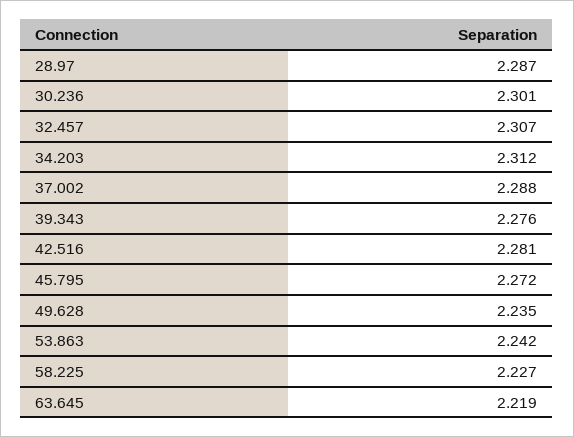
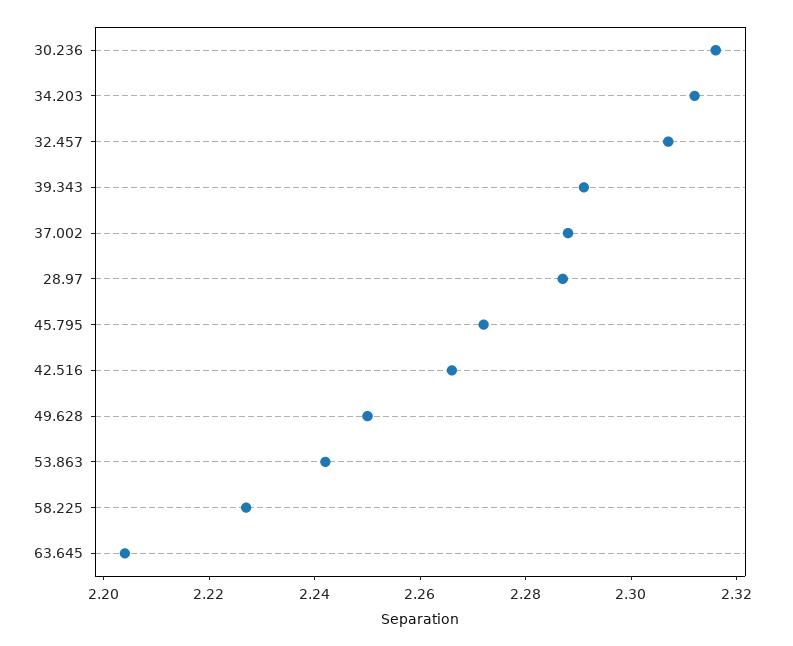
30.236: 2.301 -> 2.315
39.343: 2.276 -> 2.29
42.516: 2.281 -> 2.265
49.628: 2.235 -> 2.25
63.645: 2.219 -> 2.205

